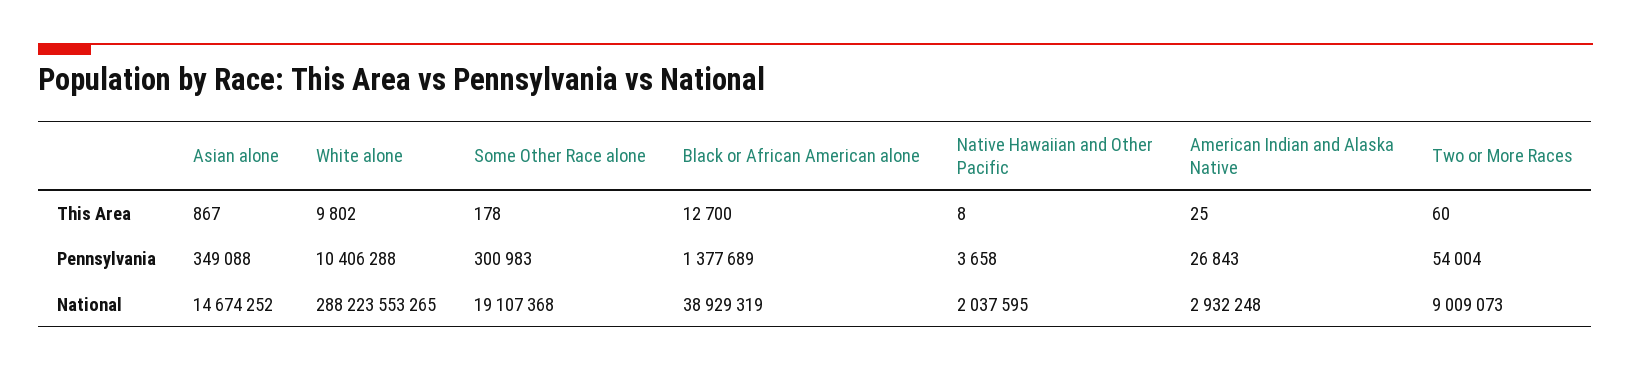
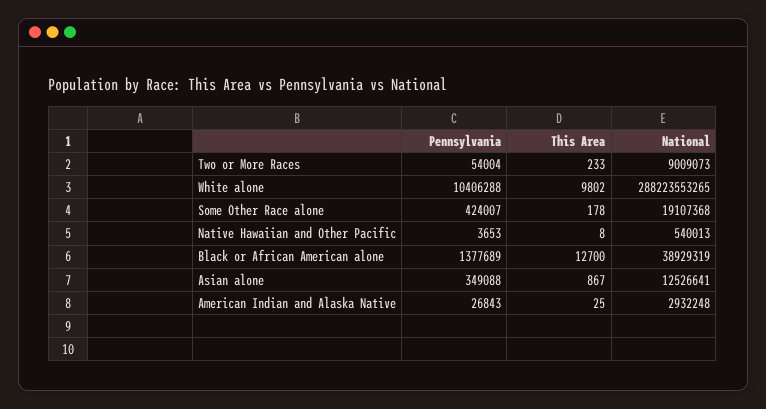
Two or More Races, This Area: 60 -> 233
Some Other Race alone, Pennsylvania: 300983 -> 424007
Native Hawaiian and Other Pacific, Pennsylvania: 3658 -> 3653
Asian alone, National: 14674252 -> 12526641
Native Hawaiian and Other Pacific, National: 2037595 -> 540013

